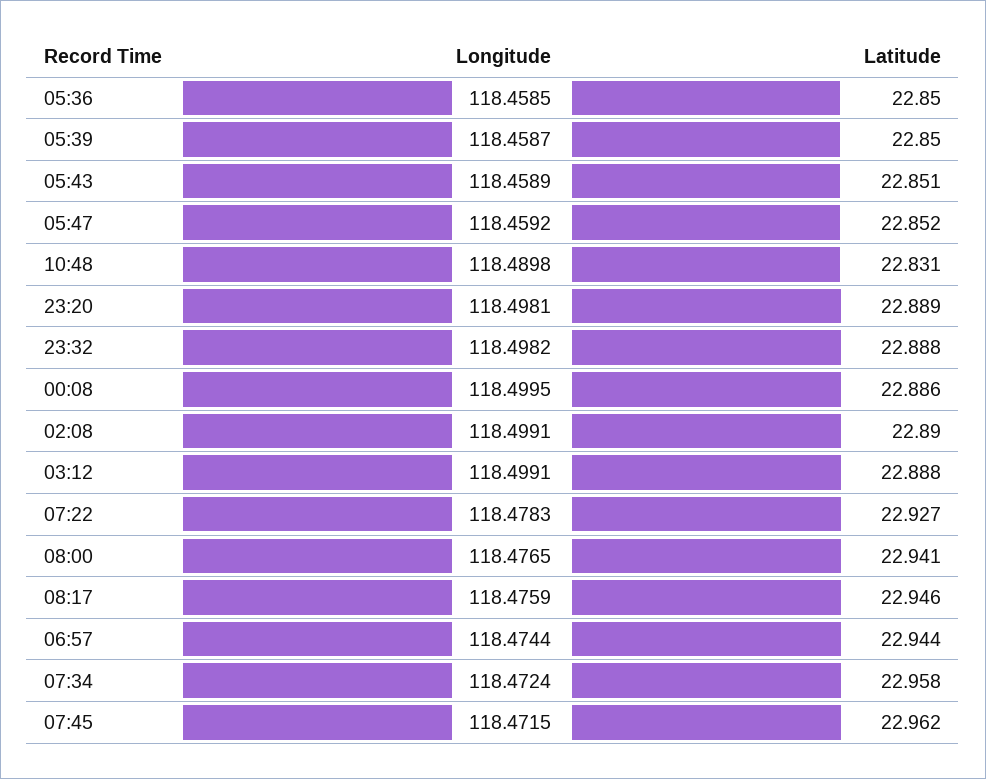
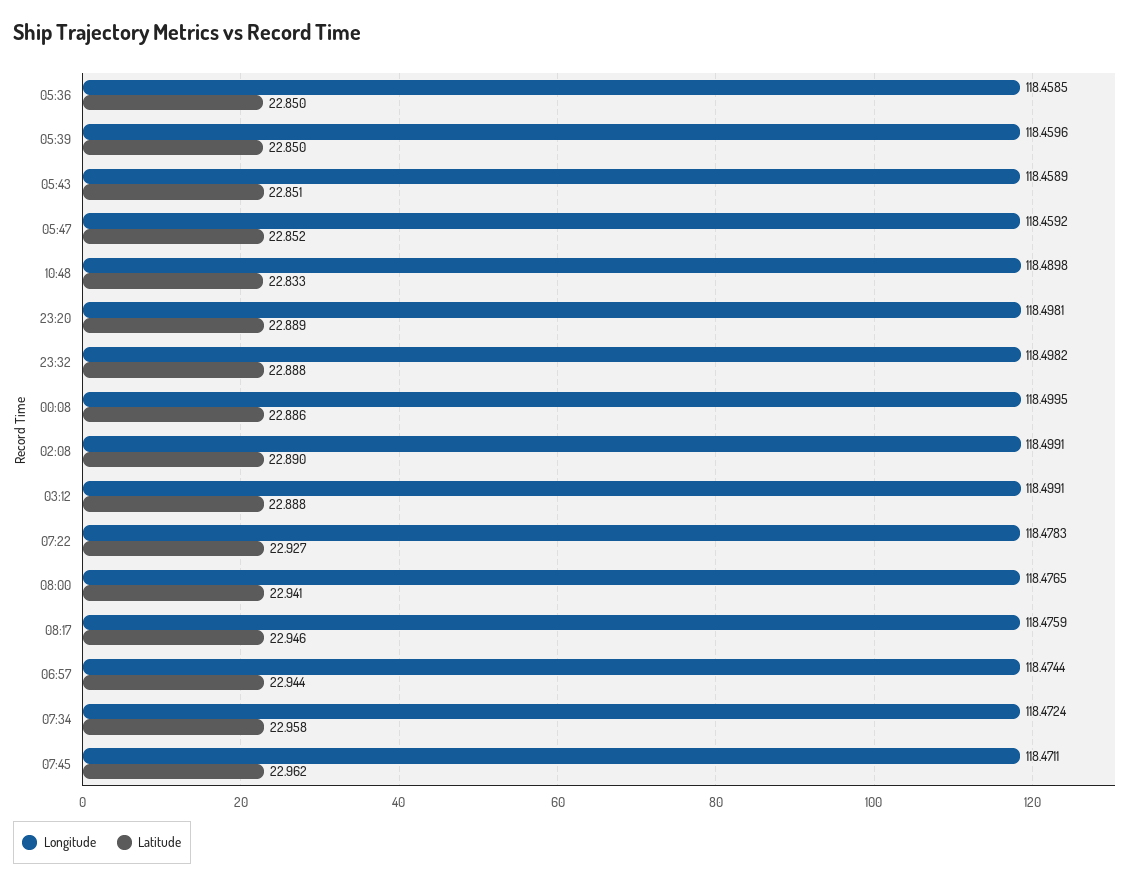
Longitude, 05:39: 118.4587 -> 118.4596
Latitude, 10:48: 22.831 -> 22.833
Longitude, 07:45: 118.4715 -> 118.4711

